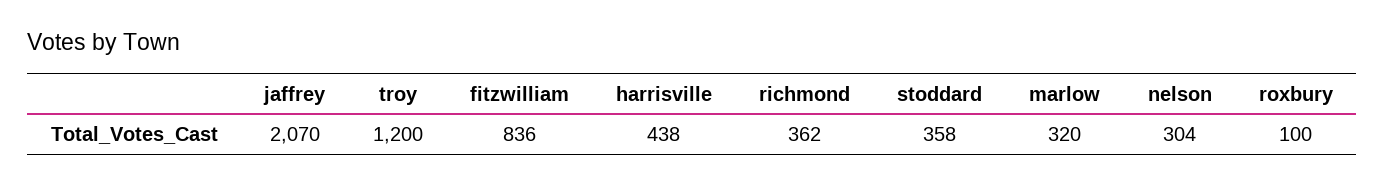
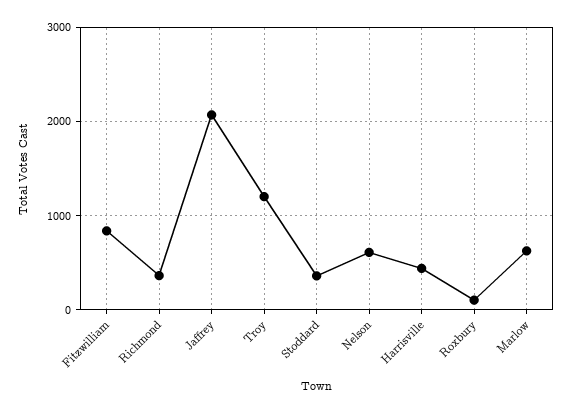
marlow: 320 -> 600
nelson: 304 -> 600

